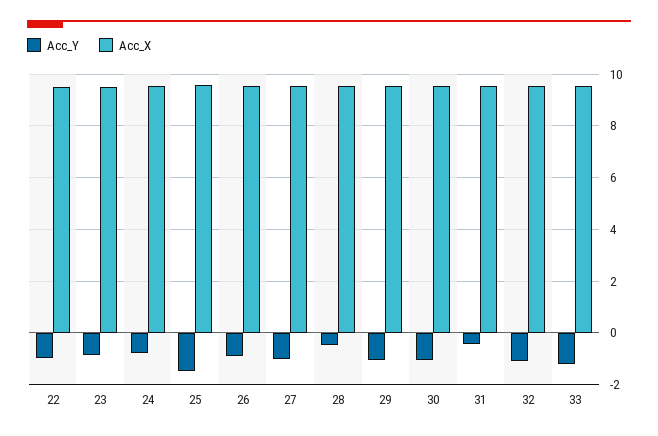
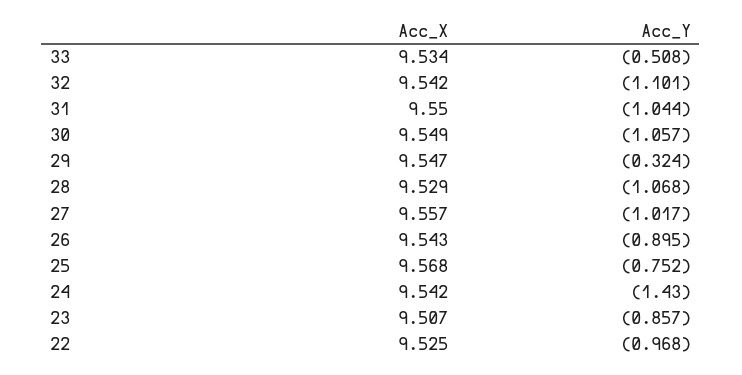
Acc_Y, 24: -0.75 -> -1.43
Acc_Y, 25: -1.5 -> -0.752
Acc_Y, 28: -0.5 -> -1.068
Acc_Y, 29: -1 -> -0.324
Acc_Y, 31: -0.5 -> -1.044
Acc_Y, 33: -1.25 -> -0.508

